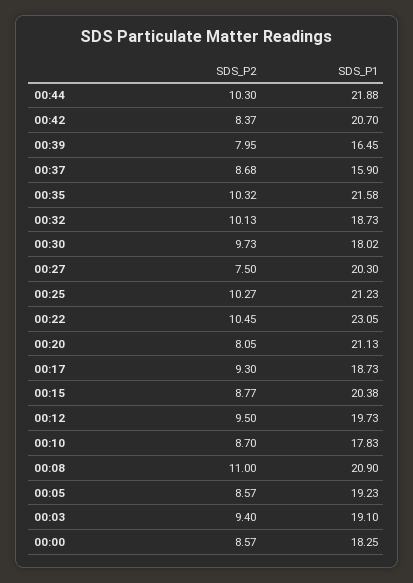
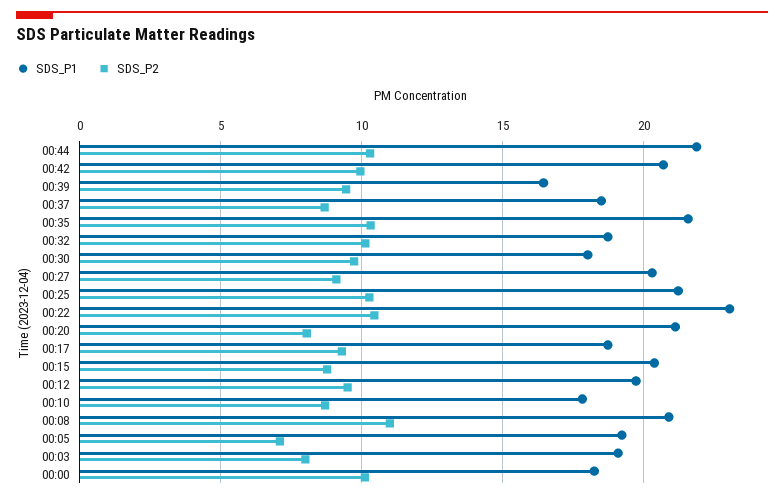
SDS_P2, 00:42: 8.37 -> 10
SDS_P2, 00:39: 7.95 -> 9.5
SDS_P1, 00:37: 15.9 -> 18.5
SDS_P2, 00:27: 7.5 -> 9
SDS_P2, 00:05: 8.57 -> 7
SDS_P2, 00:03: 9.4 -> 8
SDS_P2, 00:00: 8.57 -> 10

